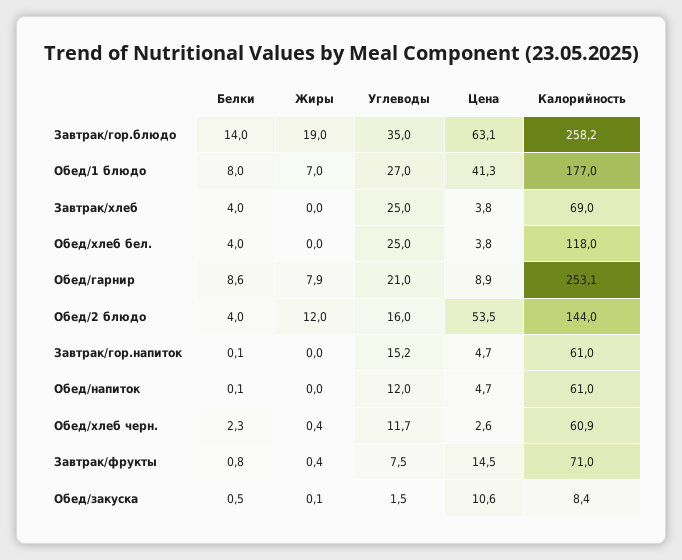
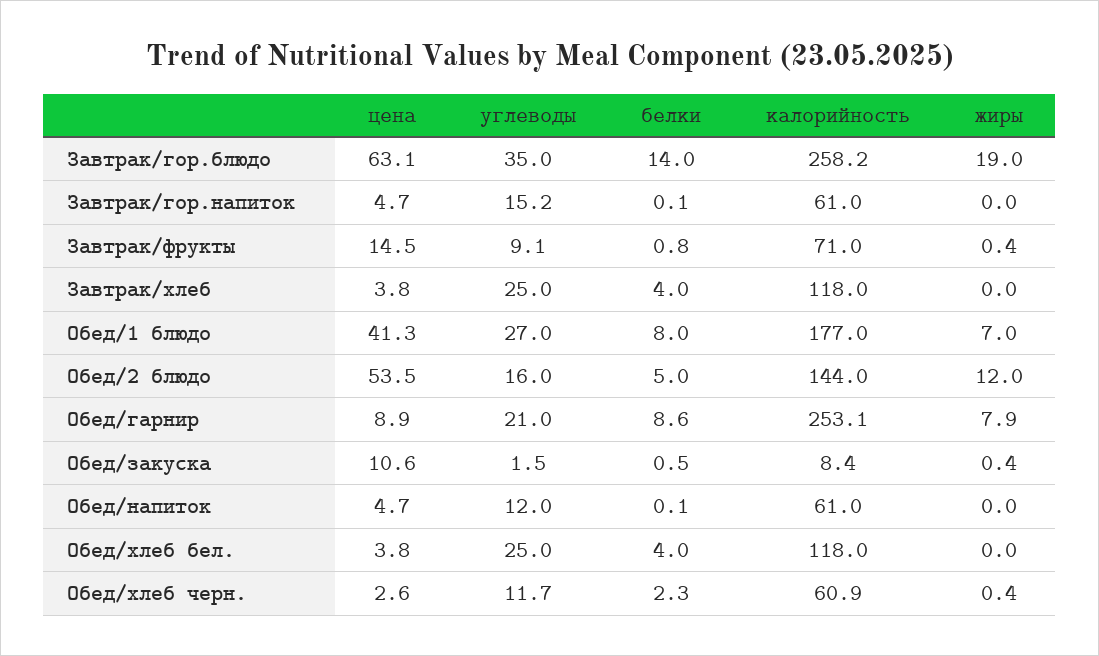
Калорийность, Завтрак/хлеб: 69 -> 118
Белки, Обед/2 блюдо: 4 -> 5
Углеводы, Завтрак/фрукты: 7.5 -> 9.1
Жиры, Обед/закуска: 0.1 -> 0.4

